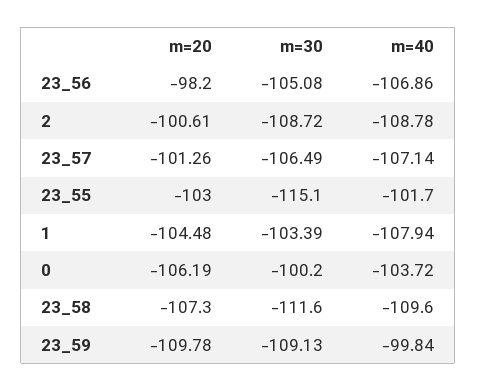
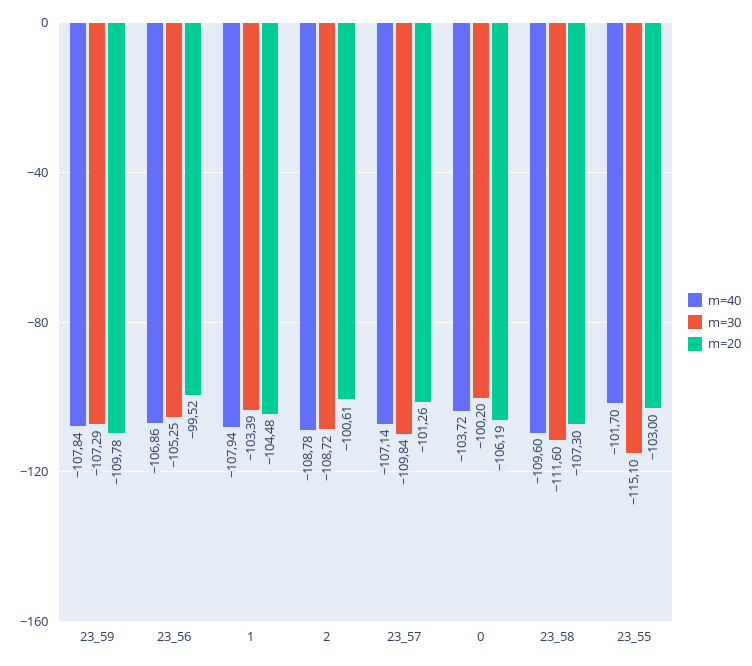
m=20, 23_56: -98.2 -> -99.52
m=30, 23_56: -105.08 -> -105.25
m=30, 23_57: -106.49 -> -109.84
m=30, 23_59: -109.13 -> -107.29
m=40, 23_59: -99.84 -> -107.84

